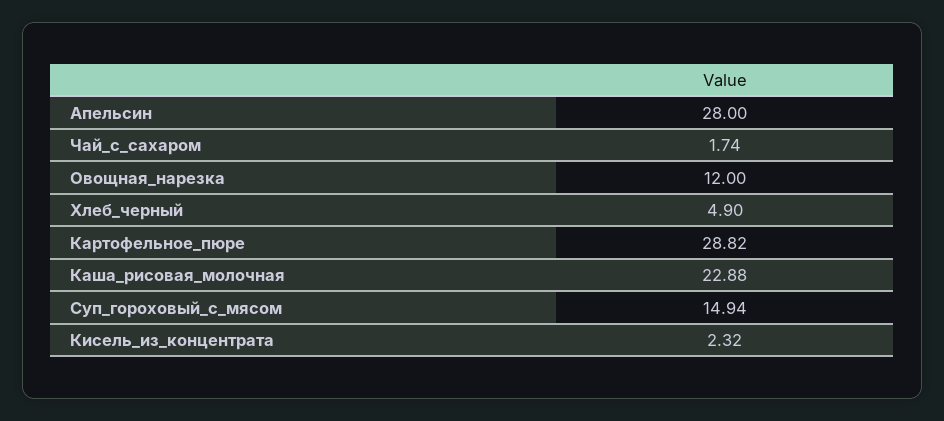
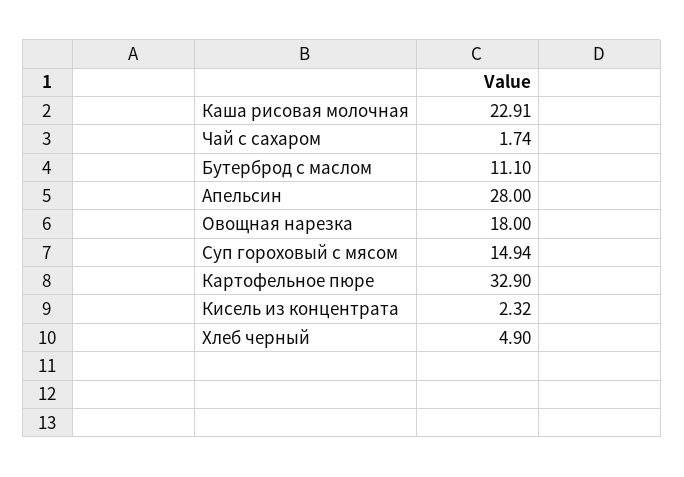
Овощная_нарезка: 12 -> 18
Картофельное_пюре: 28.82 -> 32.9
Каша_рисовая_молочная: 22.88 -> 22.91
Бутерброд с маслом: none -> 11.1

